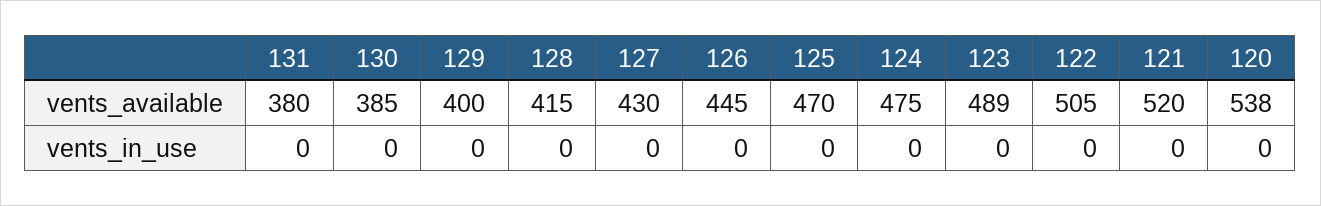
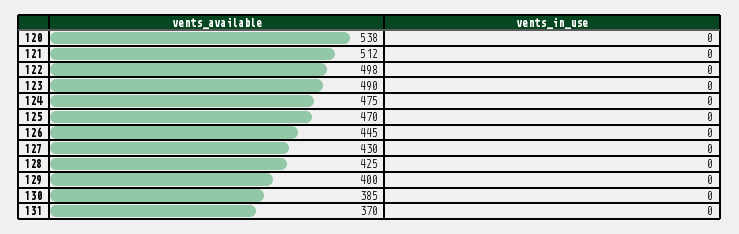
131, vents_available: 380 -> 370
128, vents_available: 415 -> 425
123, vents_available: 489 -> 490
122, vents_available: 505 -> 498
121, vents_available: 520 -> 512

